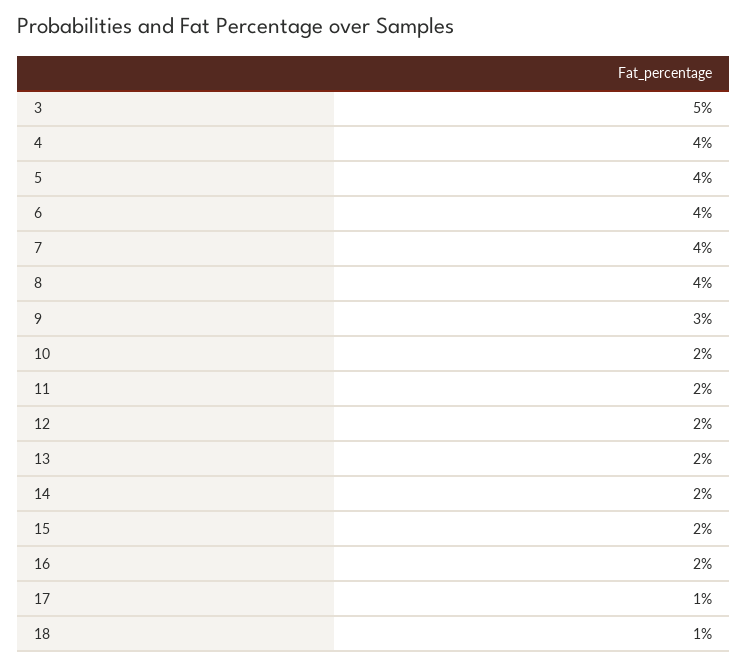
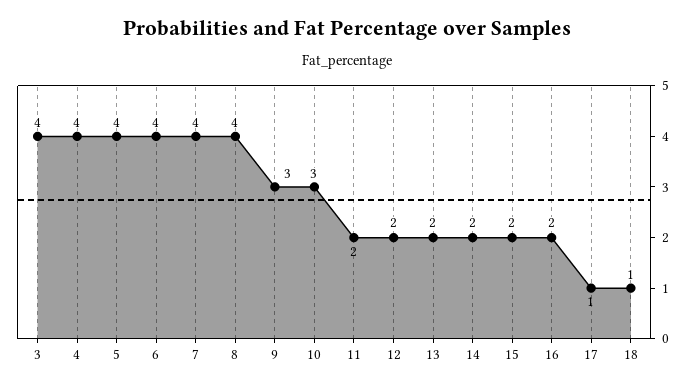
3: 5 -> 4
10: 2 -> 3

